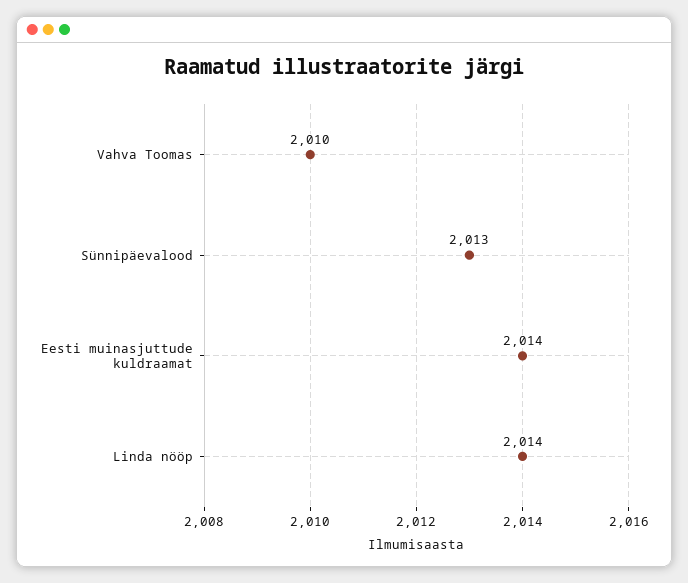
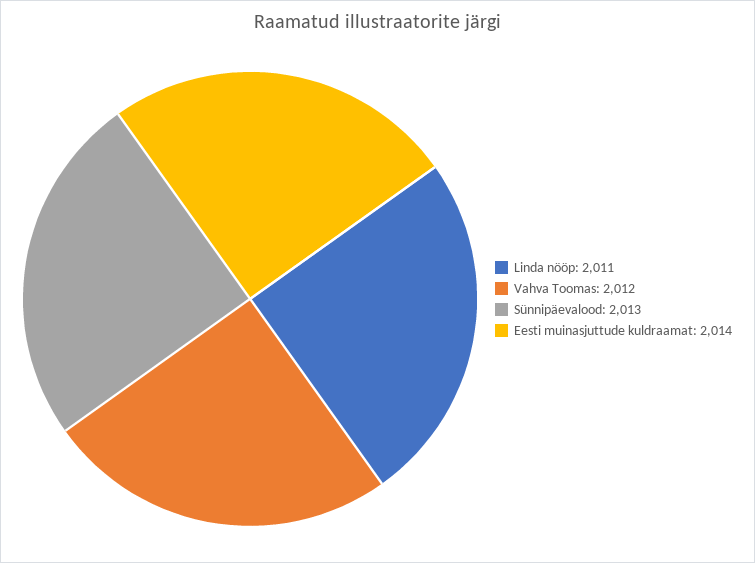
Vahva Toomas: 2010 -> 2012
Linda nööp: 2014 -> 2011

